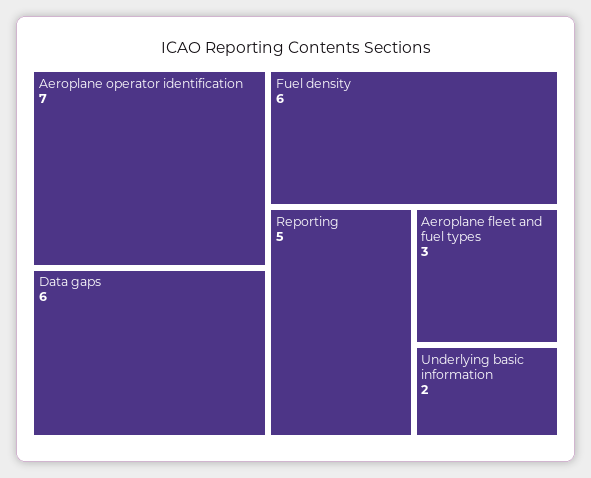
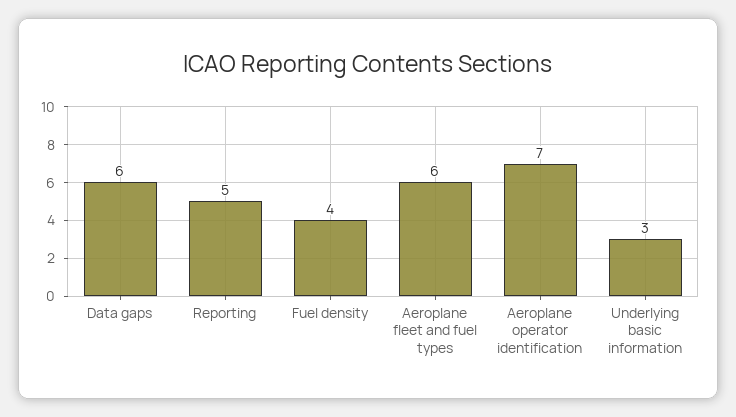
Fuel density: 6 -> 4
Aeroplane fleet and fuel types: 3 -> 6
Underlying basic information: 2 -> 3

